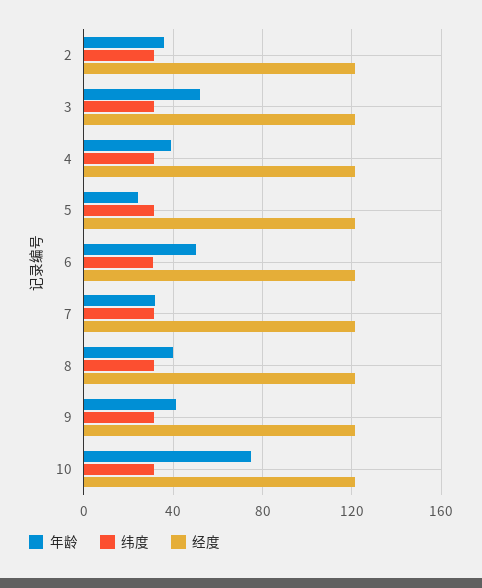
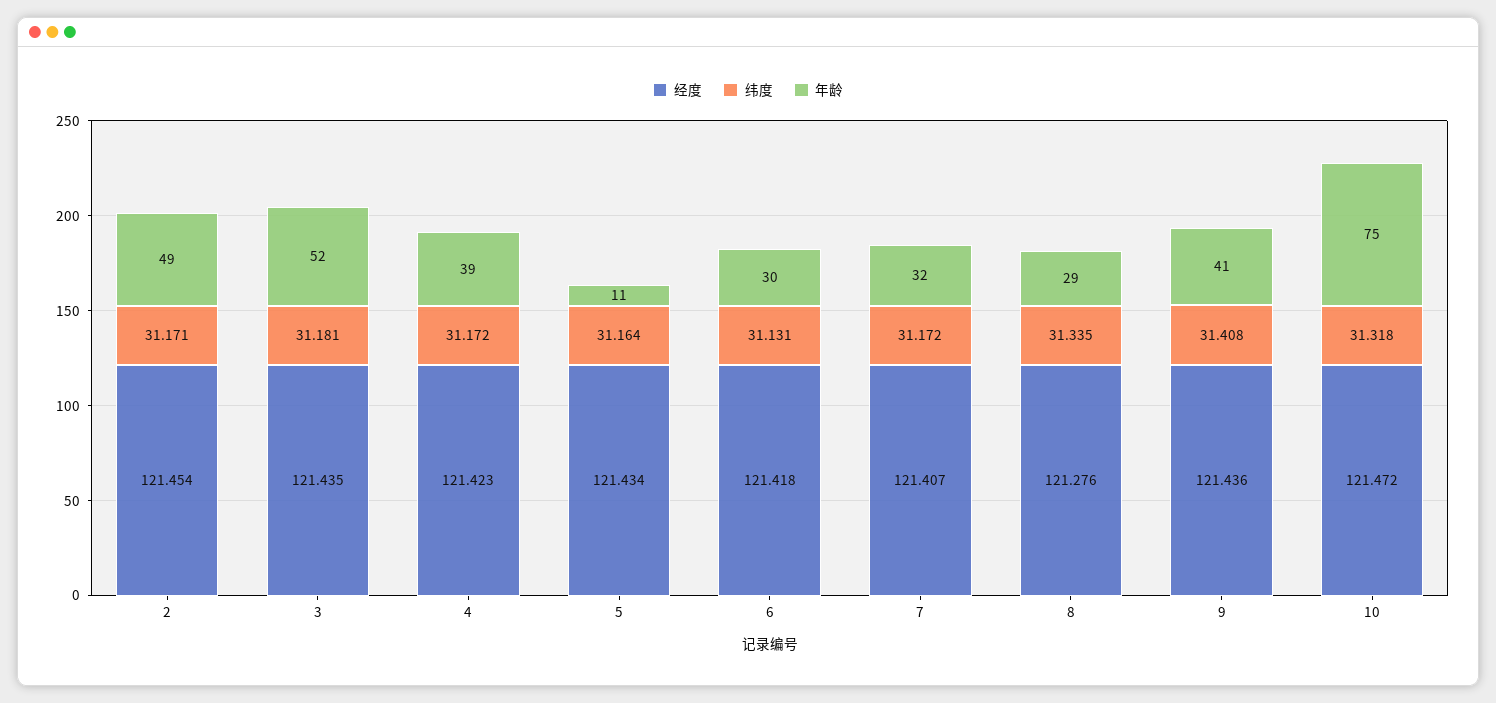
年龄, 2: 35 -> 49
年龄, 5: 25 -> 11
年龄, 6: 50 -> 30
年龄, 8: 40 -> 29

